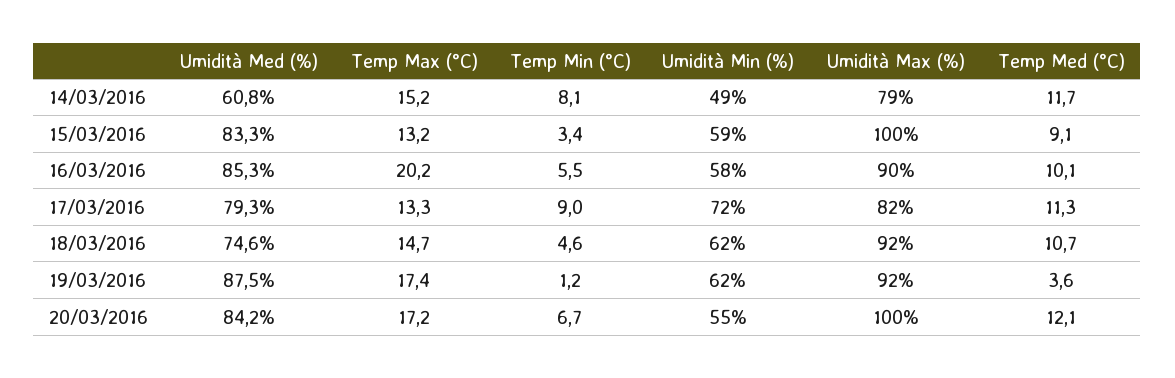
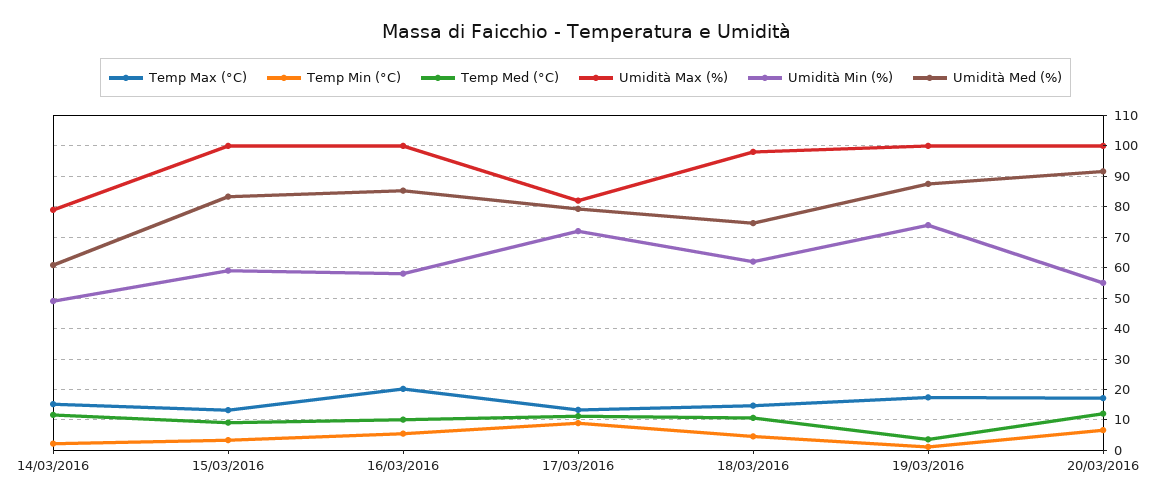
Temp Min (°C), 14/03/2016: 8.1 -> 2
Umidità Max (%), 16/03/2016: 90 -> 100
Umidità Max (%), 18/03/2016: 92 -> 98
Umidità Min (%), 19/03/2016: 62 -> 74
Umidità Max (%), 19/03/2016: 92 -> 100
Umidità Med (%), 20/03/2016: 84.2 -> 92

